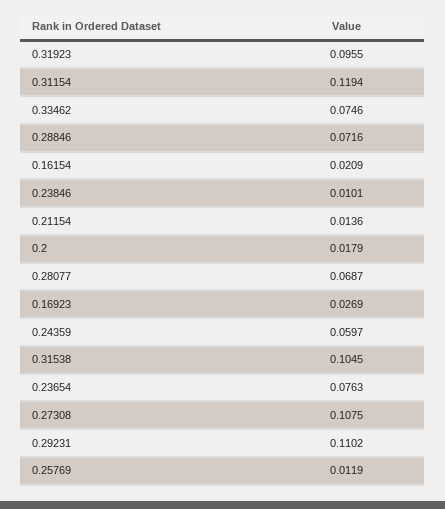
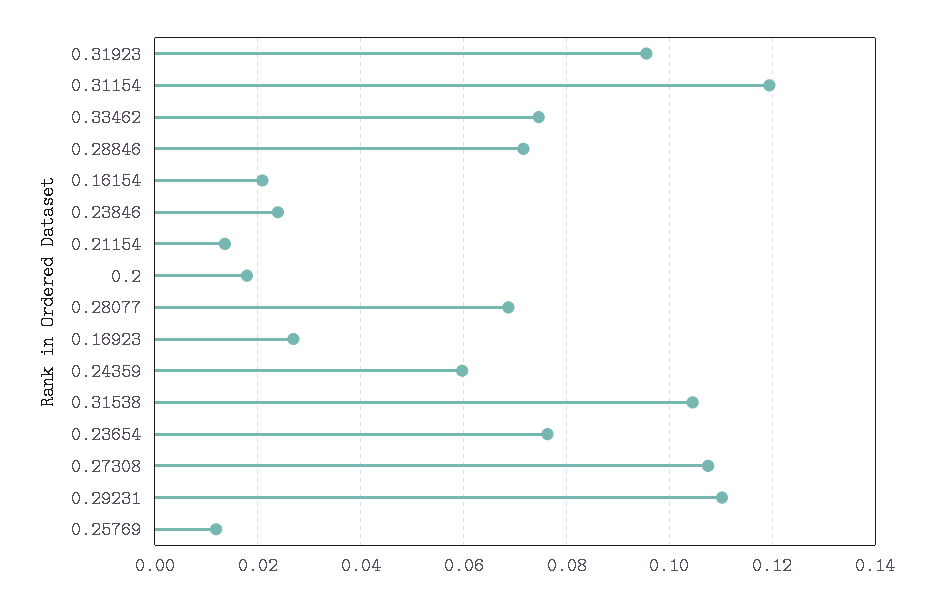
0.23846: 0.0101 -> 0.024

